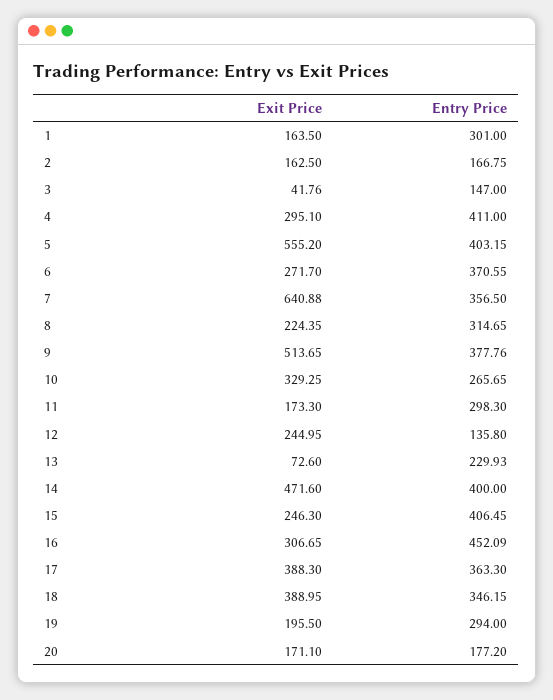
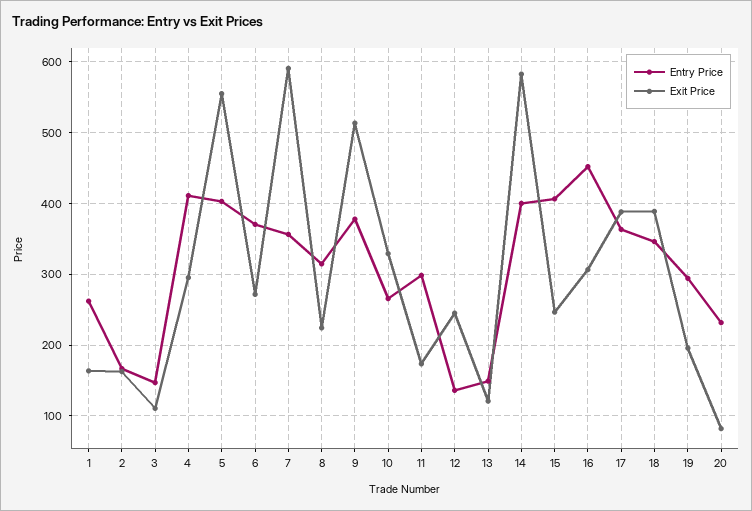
Entry Price, 1: 301 -> 260
Exit Price, 3: 41.76 -> 110
Exit Price, 7: 640.88 -> 590
Exit Price, 13: 72.6 -> 120
Entry Price, 13: 229.93 -> 150
Exit Price, 14: 471.6 -> 580
Exit Price, 20: 171.1 -> 80
Entry Price, 20: 177.2 -> 230

